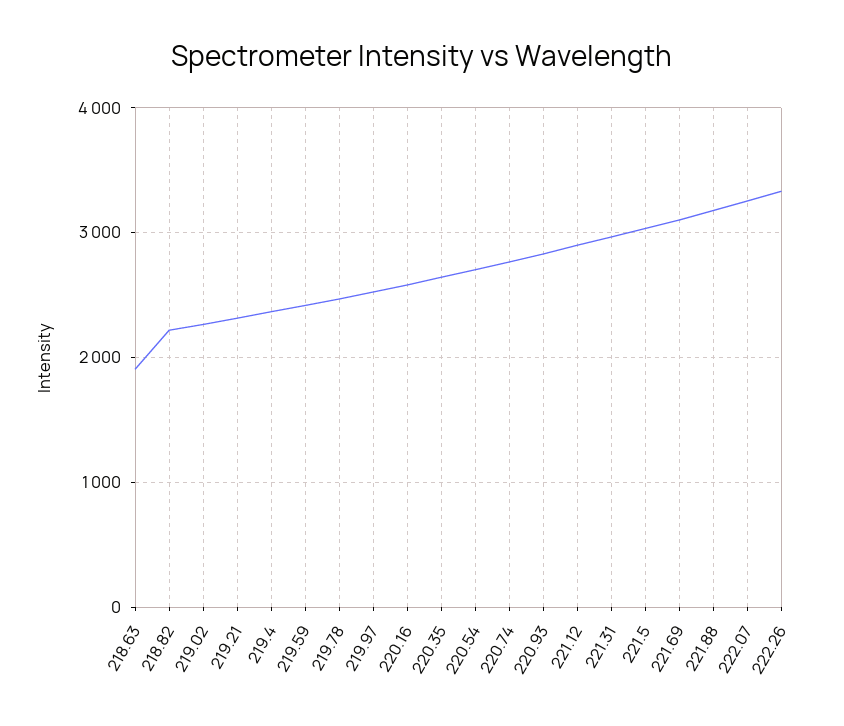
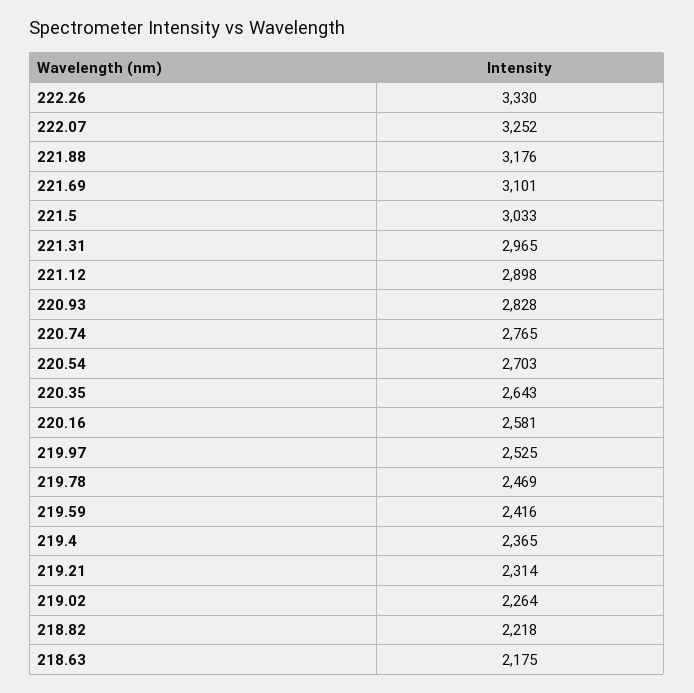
218.63: 1900 -> 2175

